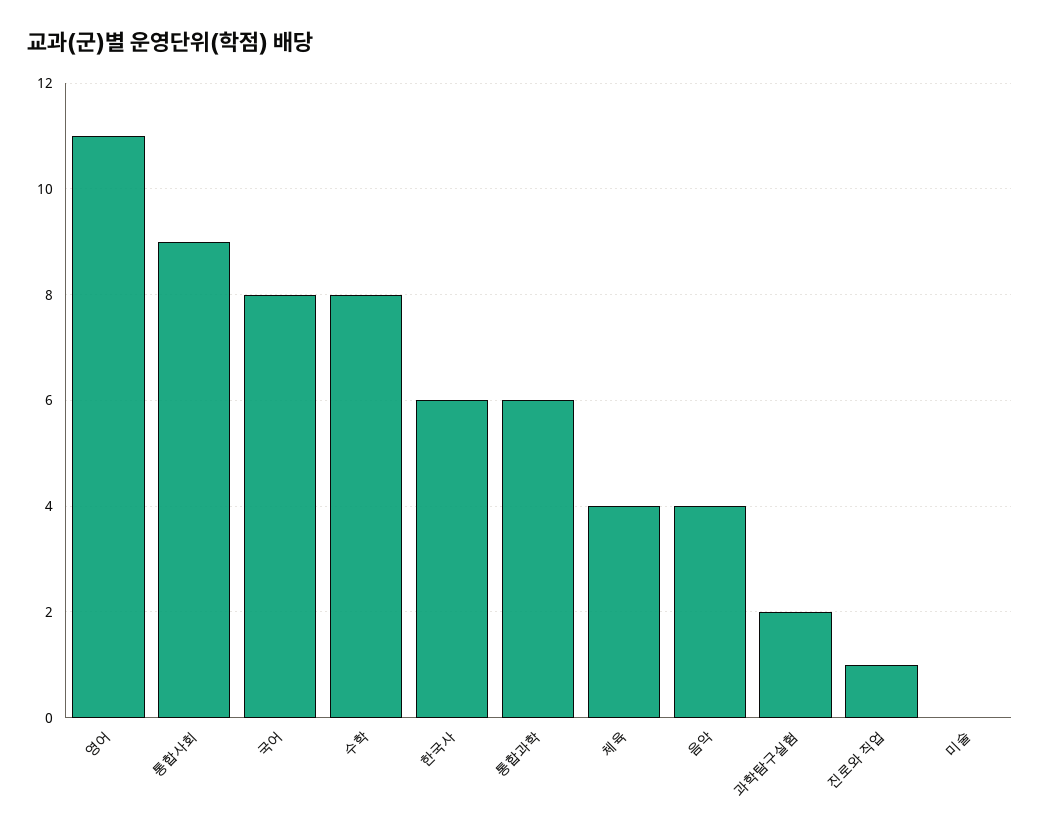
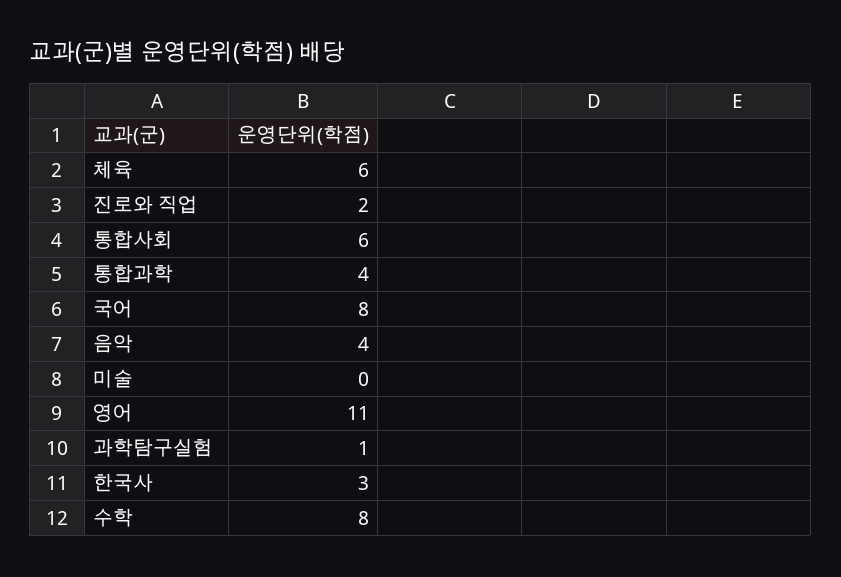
통합사회: 9 -> 6
한국사: 6 -> 3
통합과학: 6 -> 4
체육: 4 -> 6
과학탐구실험: 2 -> 1
진로와 직업: 1 -> 2

